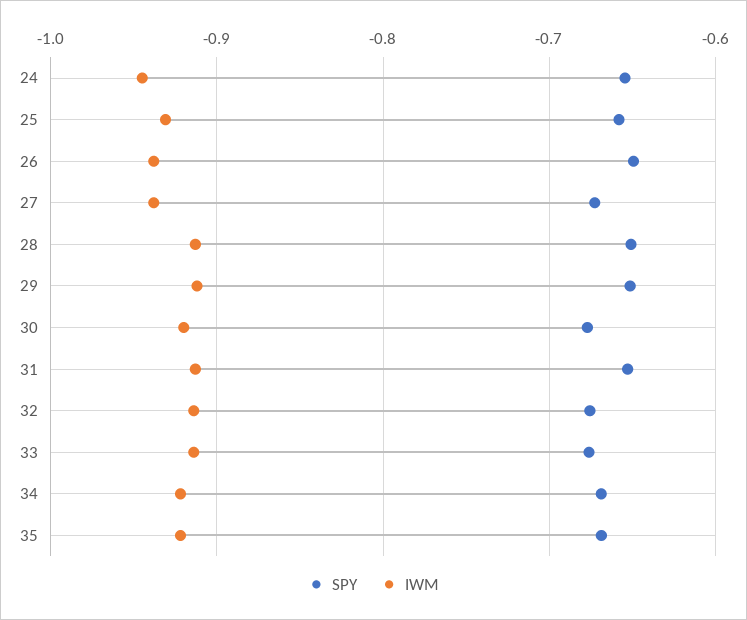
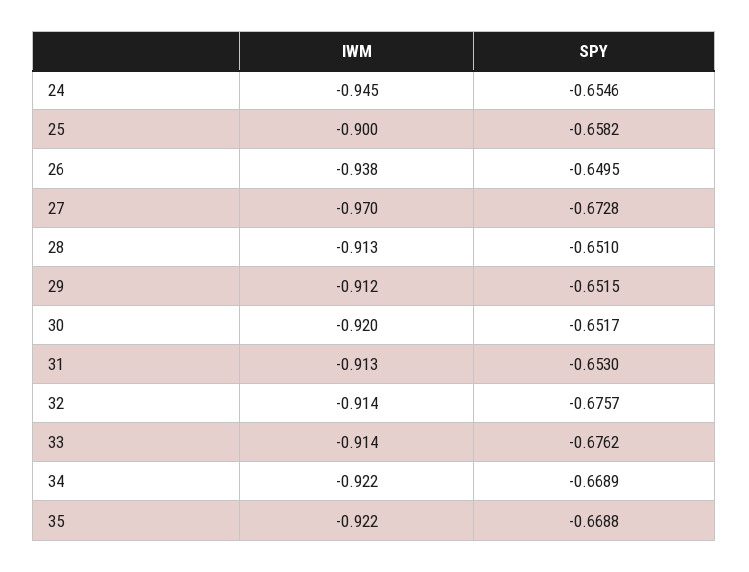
IWM, 25: -0.93 -> -0.9
IWM, 27: -0.94 -> -0.97
SPY, 30: -0.68 -> -0.6517

